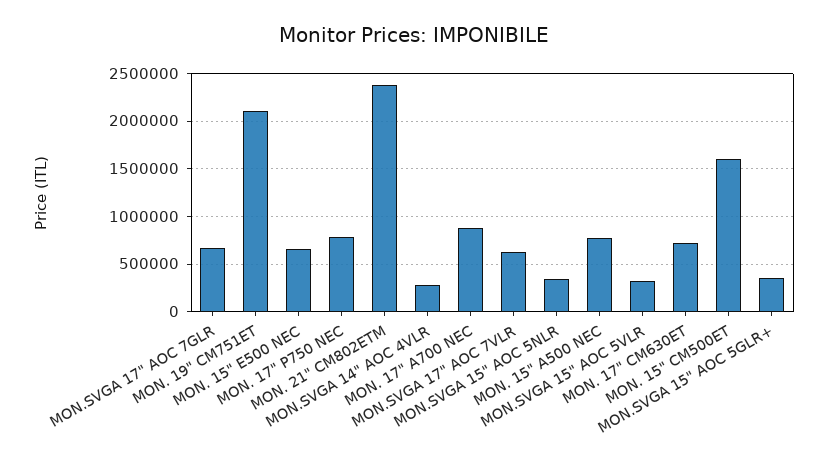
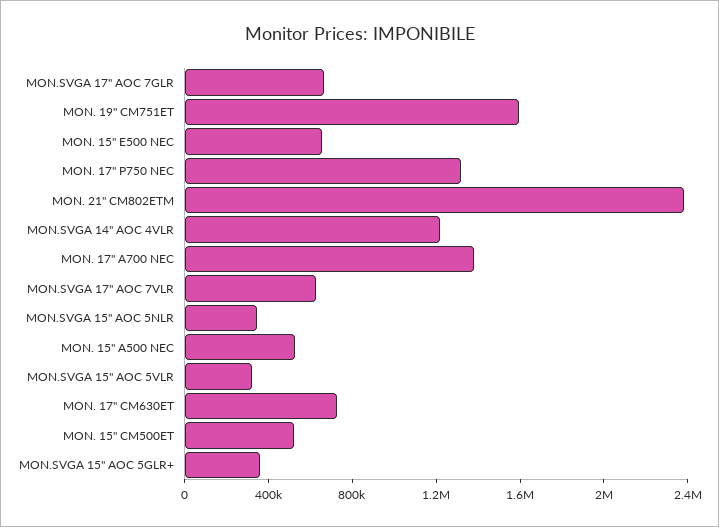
MON. 19" CM751ET: 2100000 -> 1600000
MON. 17" P750 NEC: 800000 -> 1300000
MON.SVGA 14" AOC 4VLR: 300000 -> 1200000
MON. 17" A700 NEC: 900000 -> 1400000
MON. 15" A500 NEC: 800000 -> 500000
MON. 15" CM500ET: 1600000 -> 500000

